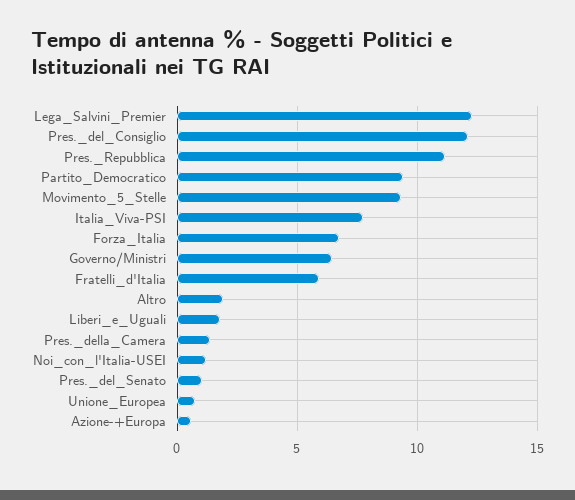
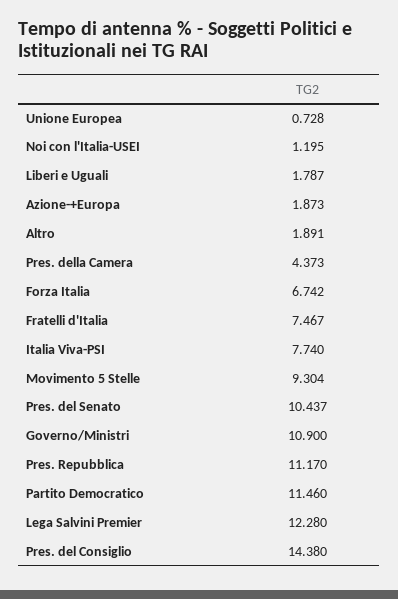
Pres._del_Consiglio: 12 -> 14.38
Partito_Democratico: 9.5 -> 11.46
Governo/Ministri: 6.5 -> 10.9
Fratelli_d'Italia: 6 -> 7.467
Pres._della_Camera: 1.5 -> 4.373
Pres._del_Senato: 1 -> 10.437
Azione-+Europa: 0.5 -> 1.873

